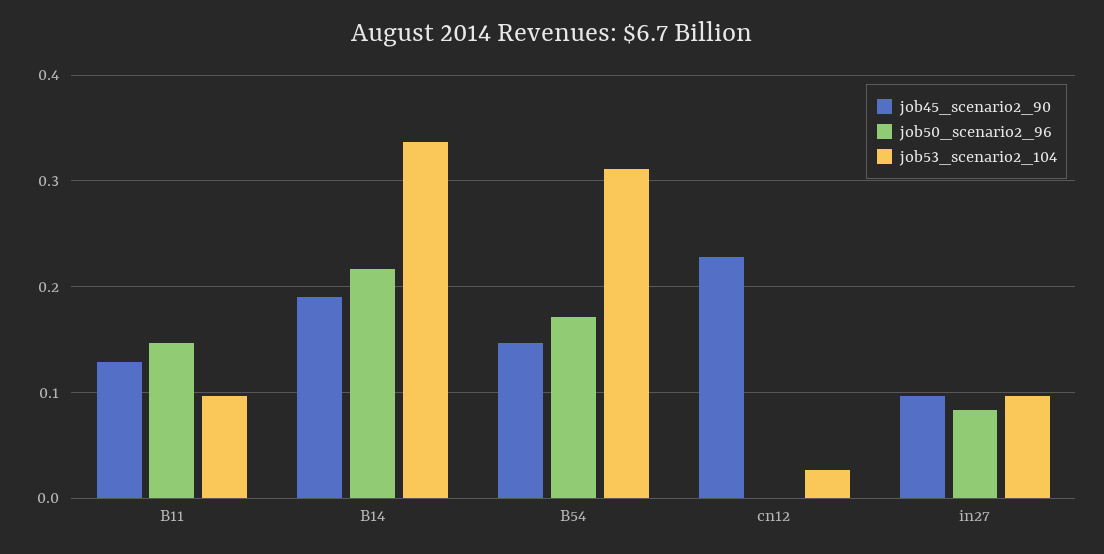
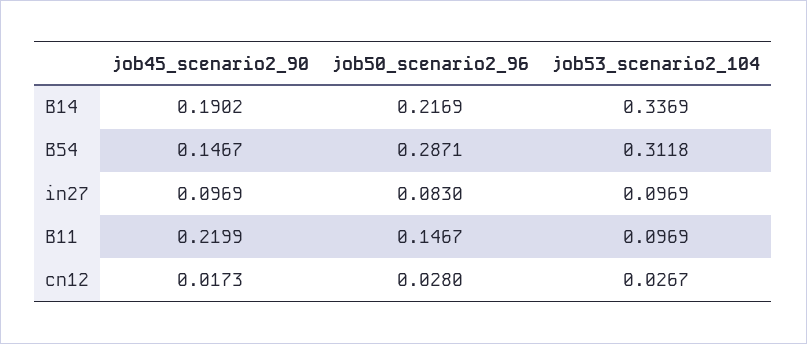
job45_scenario2_90, B11: 0.13 -> 0.2199
job50_scenario2_96, B54: 0.17 -> 0.2871
job45_scenario2_90, cn12: 0.23 -> 0.0173
job50_scenario2_96, cn12: 0 -> 0.028

